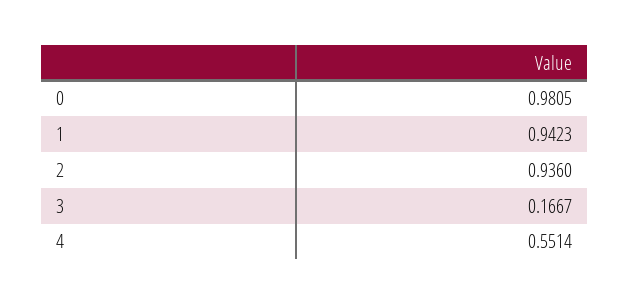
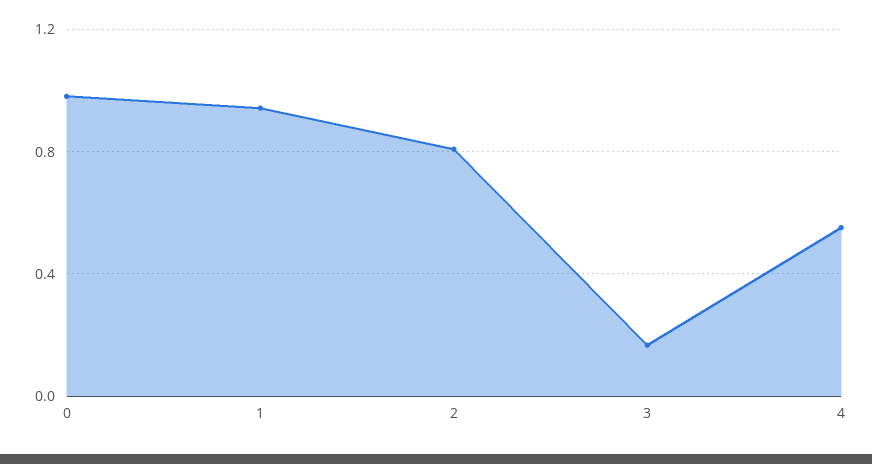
2: 0.936 -> 0.8

